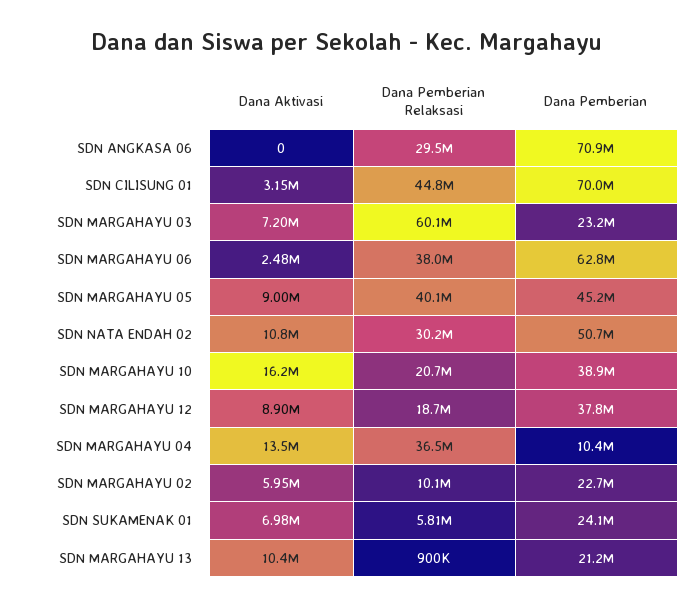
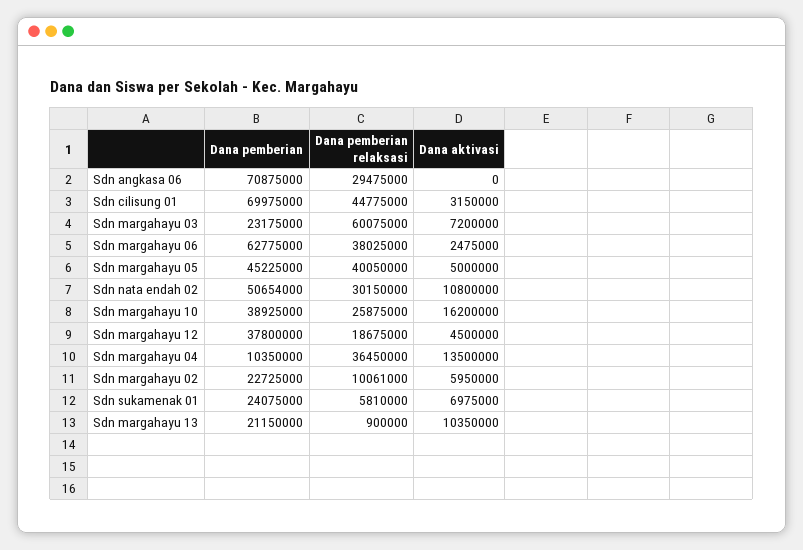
Dana Aktivasi, SDN MARGAHAYU 05: 9000000 -> 5000000
Dana Pemberian Relaksasi, SDN MARGAHAYU 10: 20700000 -> 25875000
Dana Aktivasi, SDN MARGAHAYU 12: 8900000 -> 4500000

